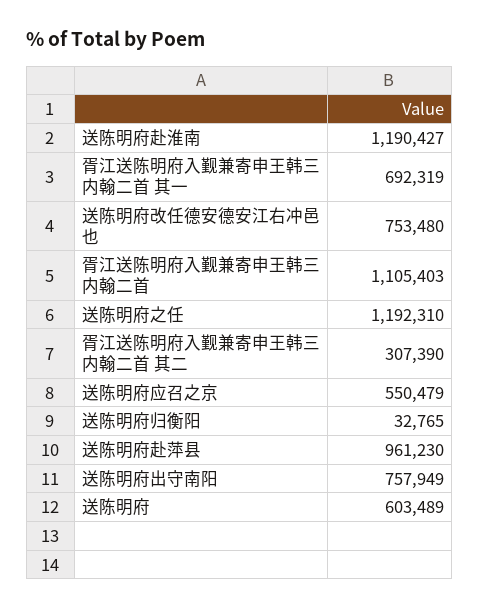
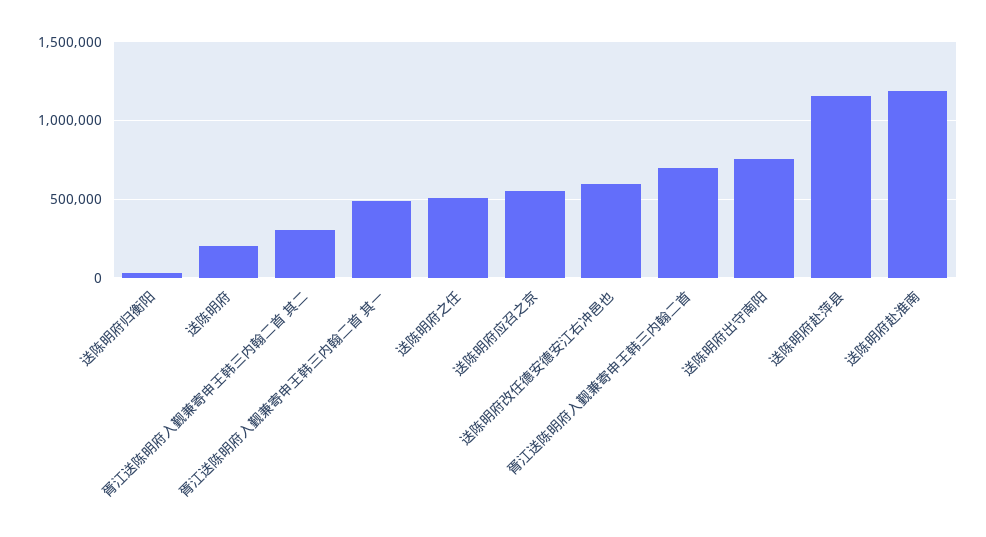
胥江送陈明府入觐兼寄申王韩三内翰二首 其一: 692319 -> 500000
送陈明府改任德安德安江右冲邑也: 753480 -> 600000
胥江送陈明府入觐兼寄申王韩三内翰二首: 1105403 -> 700000
送陈明府之任: 1192310 -> 500000
送陈明府赴萍县: 961230 -> 1150000
送陈明府: 603489 -> 200000

